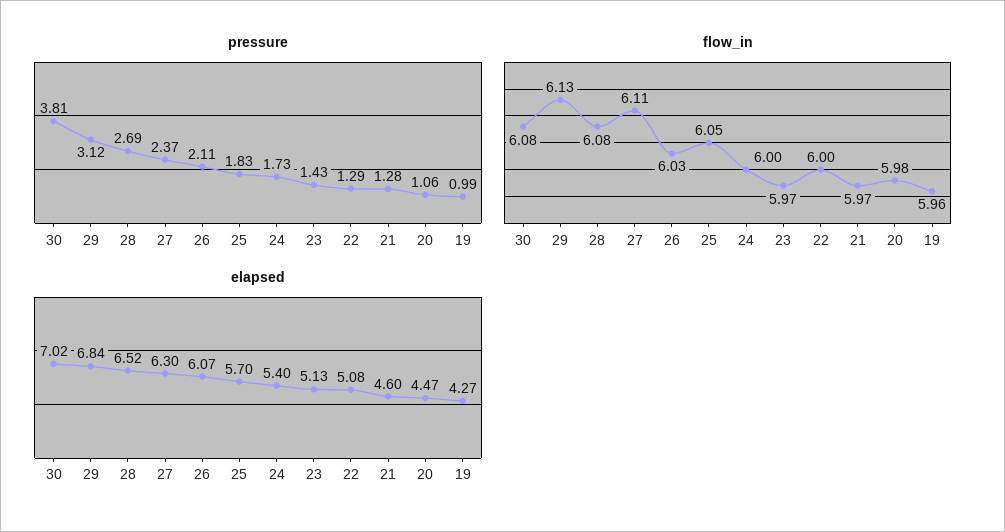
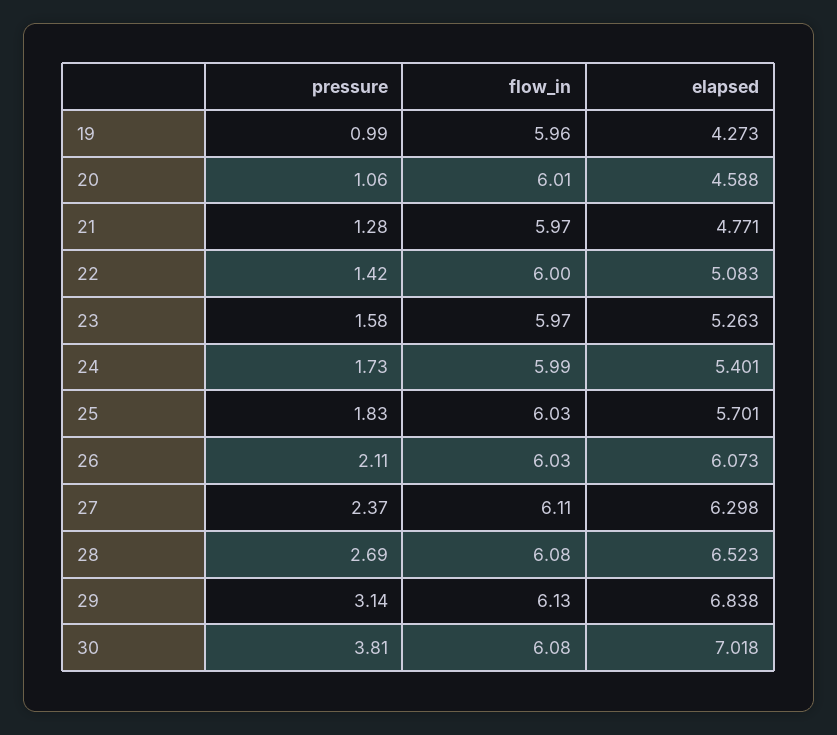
pressure, 29: 3.12 -> 3.14
pressure, 23: 1.43 -> 1.58
pressure, 22: 1.29 -> 1.42
flow_in, 25: 6.05 -> 6.03
flow_in, 24: 6 -> 5.99
flow_in, 20: 5.98 -> 6.01
elapsed, 23: 5.13 -> 5.263
elapsed, 21: 4.6 -> 4.771
elapsed, 20: 4.47 -> 4.588

